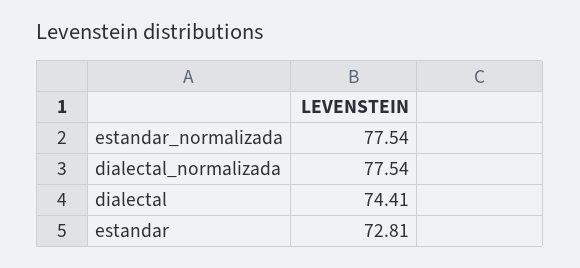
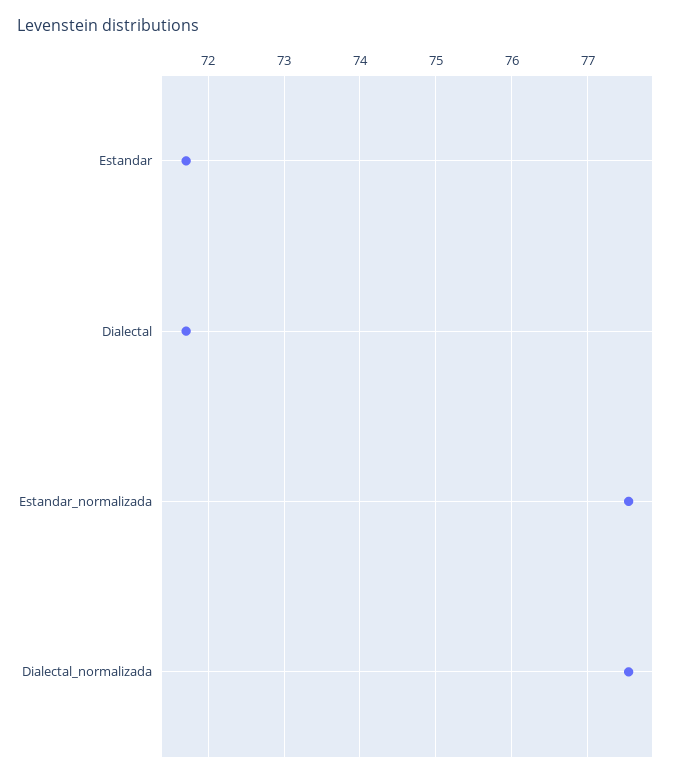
dialectal: 74.41 -> 71.7
estandar: 72.81 -> 71.7

